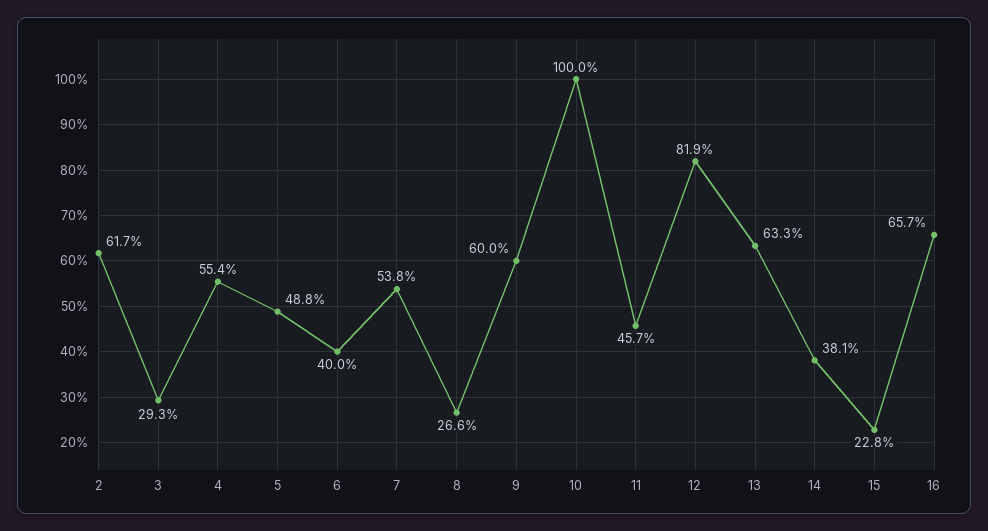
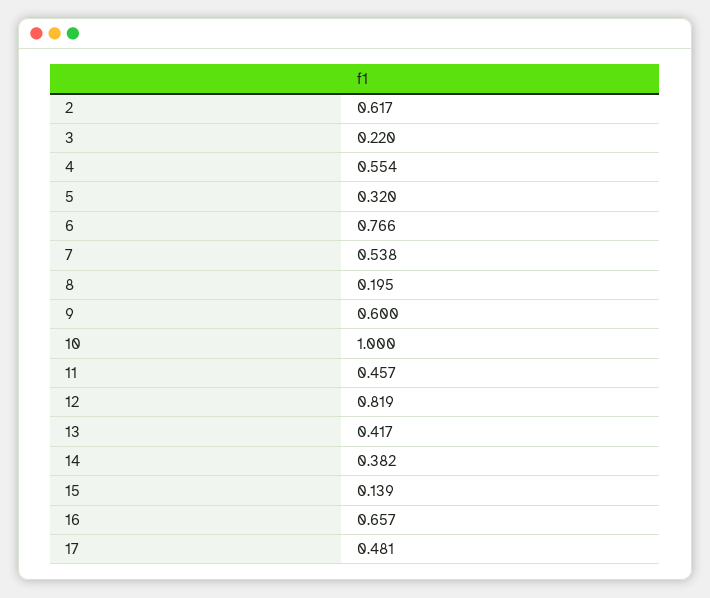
3: 0.293 -> 0.22
5: 0.488 -> 0.32
6: 0.4 -> 0.766
8: 0.266 -> 0.195
13: 0.633 -> 0.417
14: 0.381 -> 0.382
15: 0.228 -> 0.139
17: none -> 0.481

